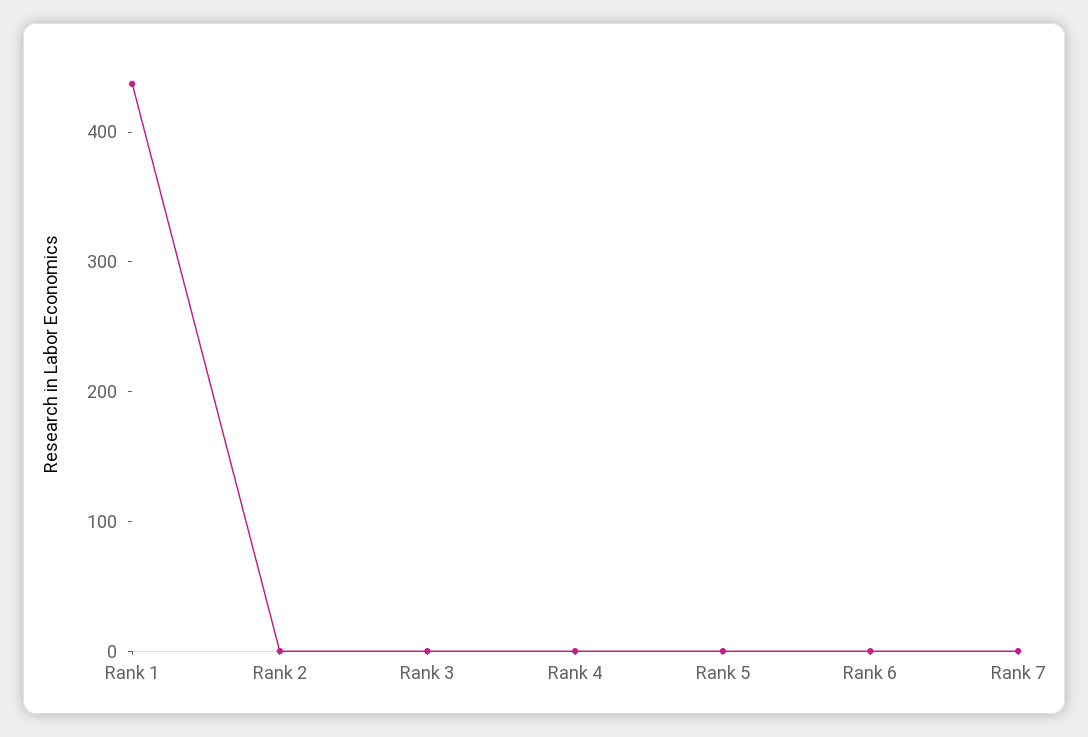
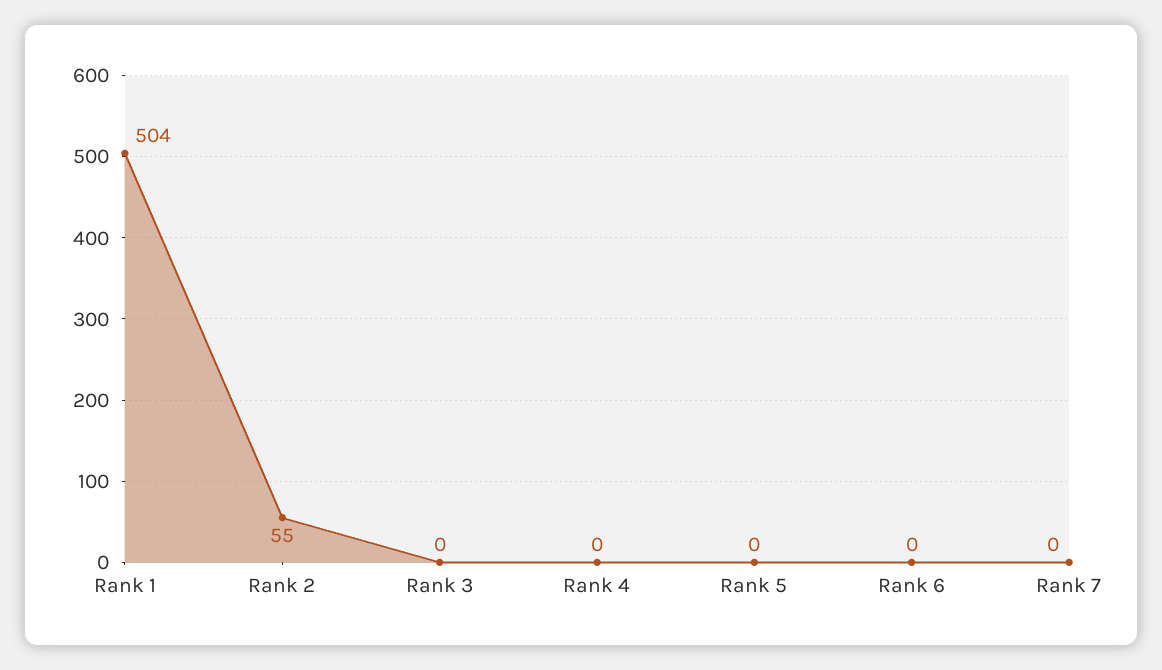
Rank 1: 440 -> 504
Rank 2: 0 -> 55

